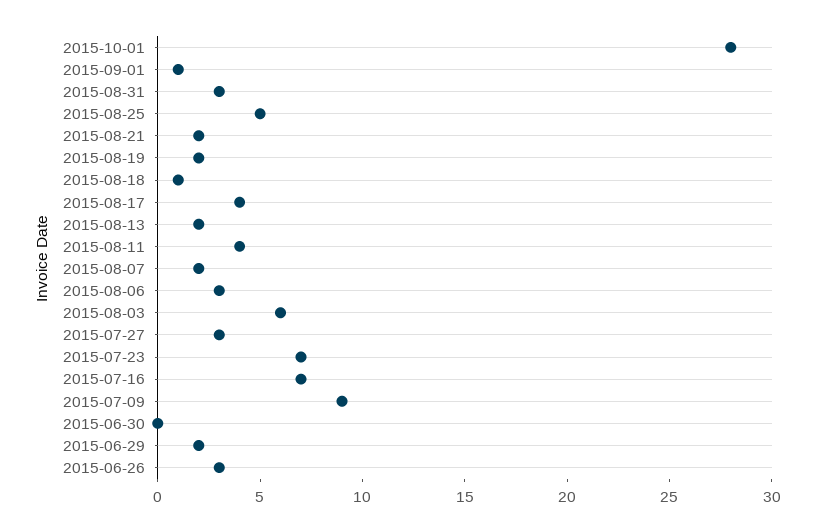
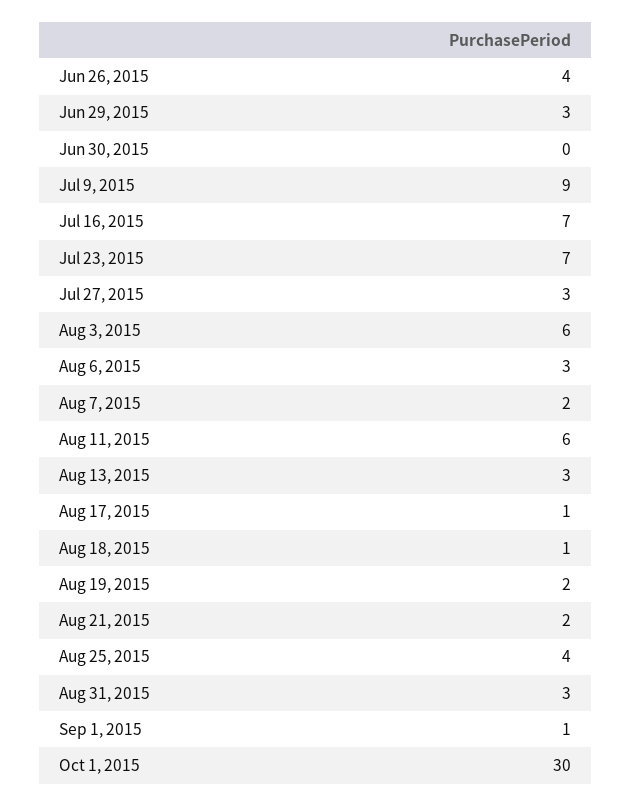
2015-10-01: 28 -> 30
2015-08-25: 5 -> 4
2015-08-17: 4 -> 1
2015-08-13: 2 -> 3
2015-08-11: 4 -> 6
2015-06-29: 2 -> 3
2015-06-26: 3 -> 4

